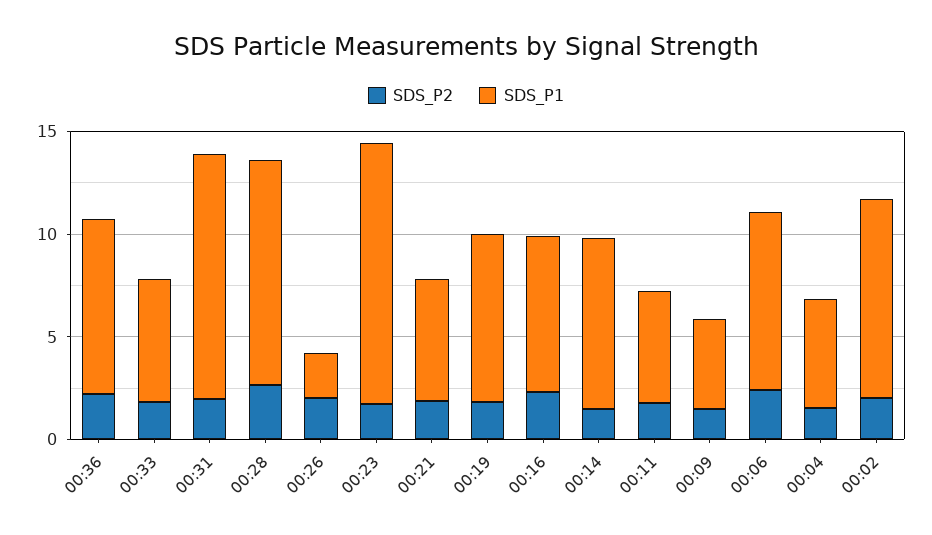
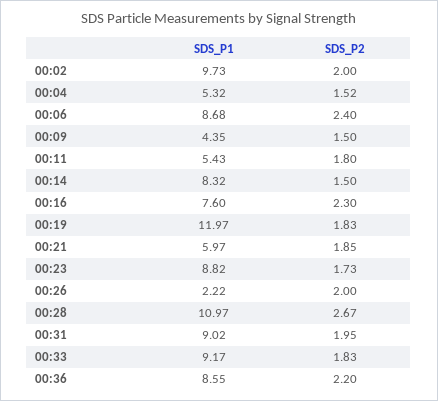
SDS_P1, 00:33: 6 -> 9.17
SDS_P1, 00:31: 12 -> 9.02
SDS_P1, 00:23: 13 -> 8.82
SDS_P1, 00:19: 8 -> 11.97

